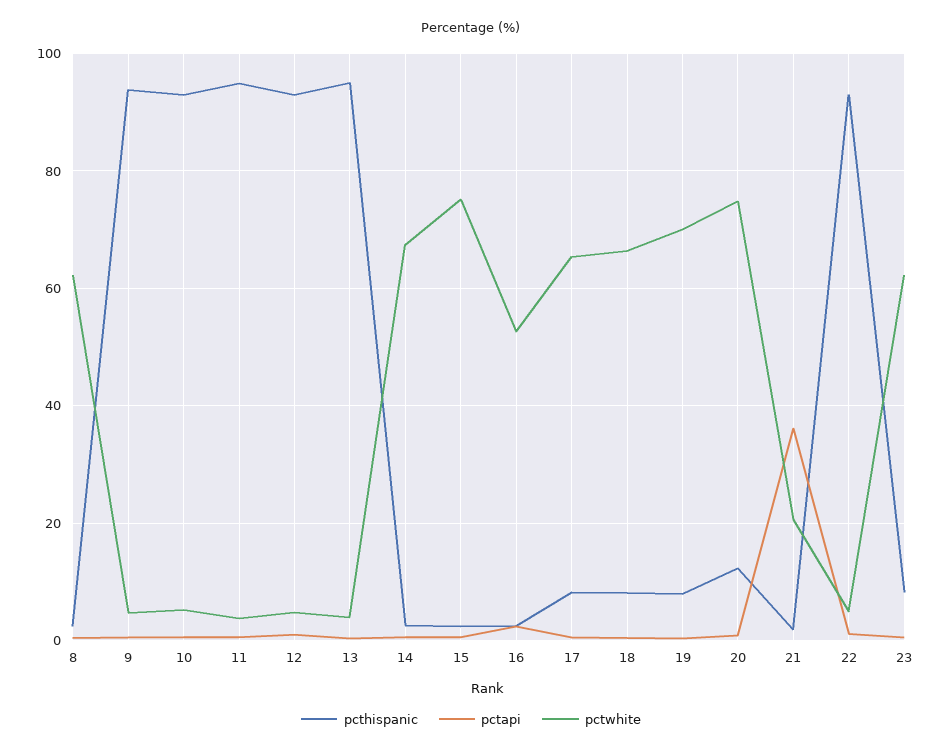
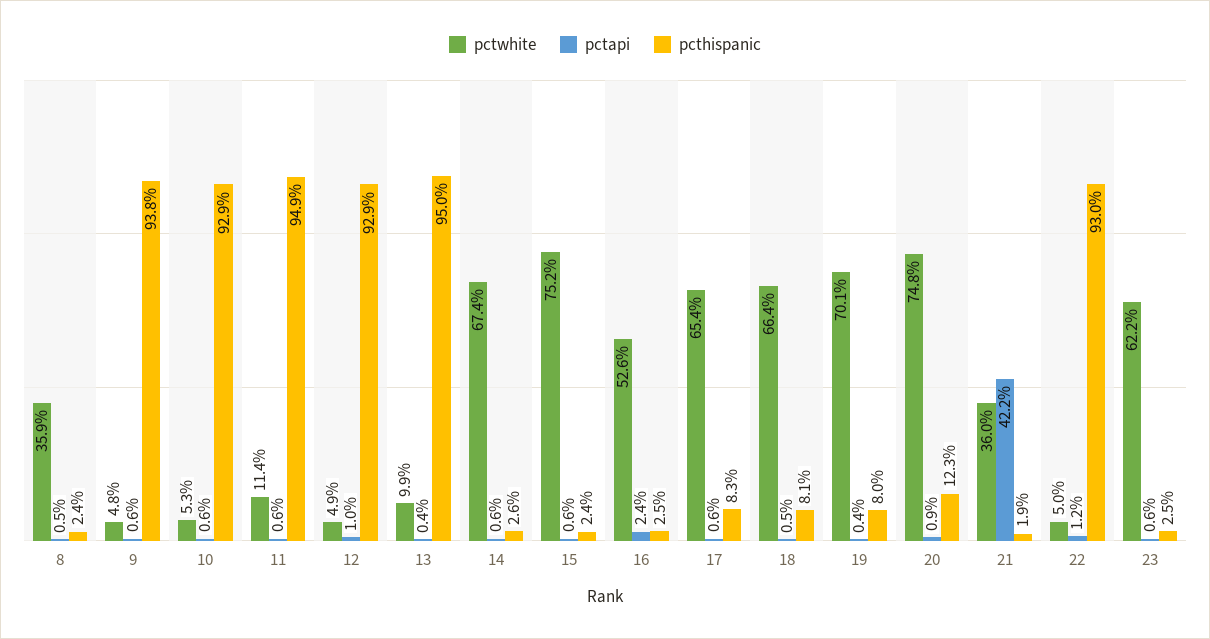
pctwhite, 8: 62 -> 35.9
pctwhite, 11: 4 -> 11.4
pctwhite, 13: 4 -> 9.9
pctapi, 21: 36 -> 42.2
pctwhite, 21: 20 -> 36
pcthispanic, 23: 8 -> 2.5

